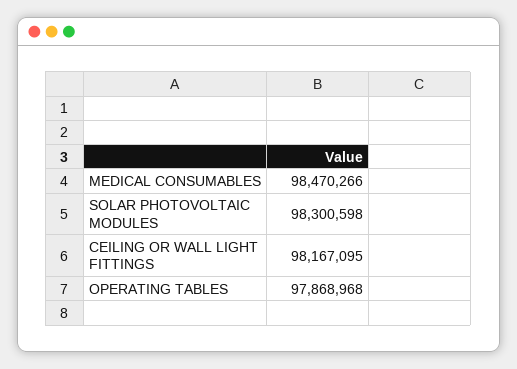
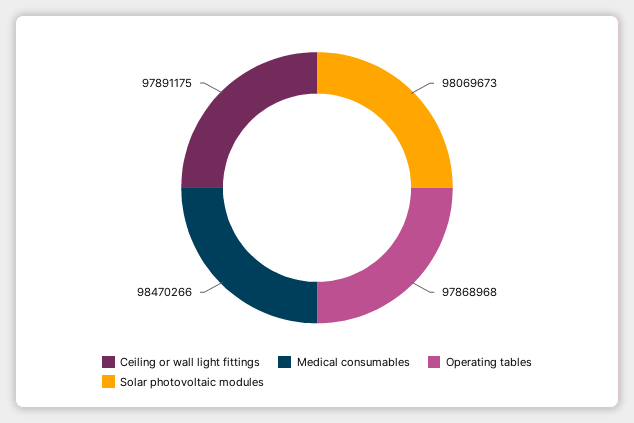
SOLAR PHOTOVOLTAIC MODULES: 98300598 -> 98069673
CEILING OR WALL LIGHT FITTINGS: 98167095 -> 97891175

